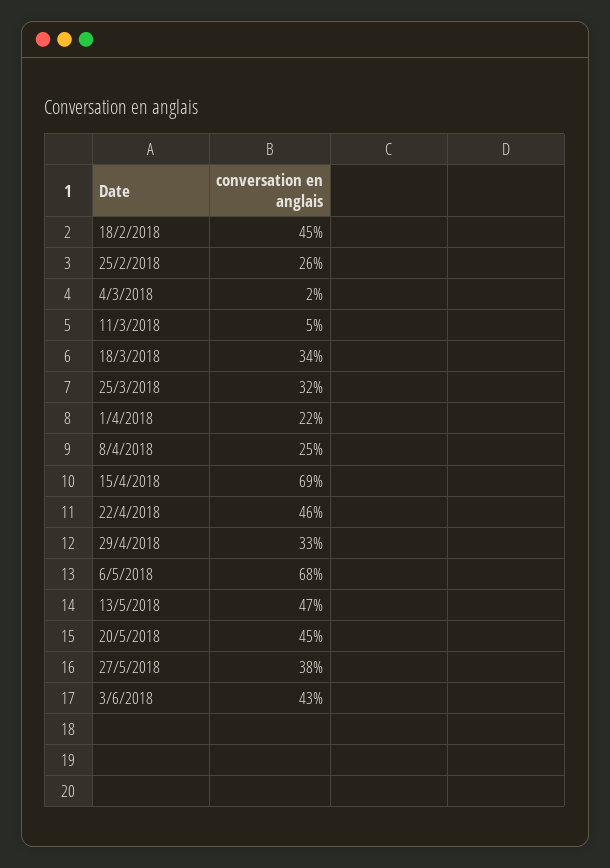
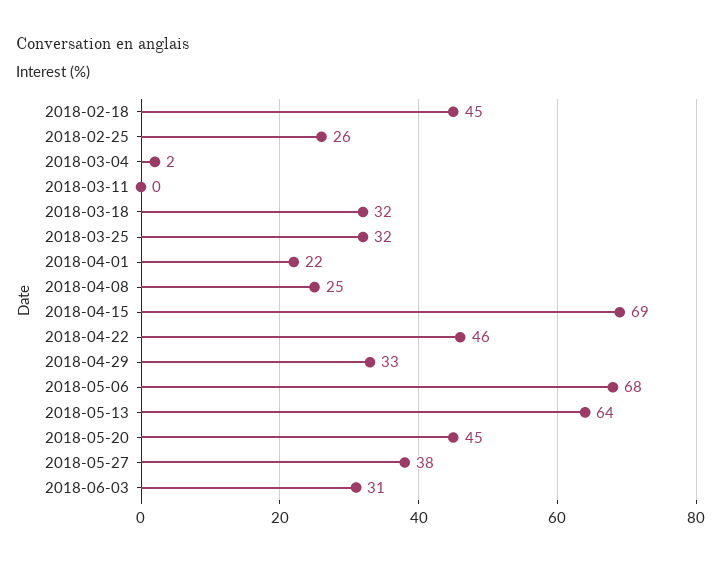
11/3/2018: 5 -> 0
18/3/2018: 34 -> 32
13/5/2018: 47 -> 64
3/6/2018: 43 -> 31

